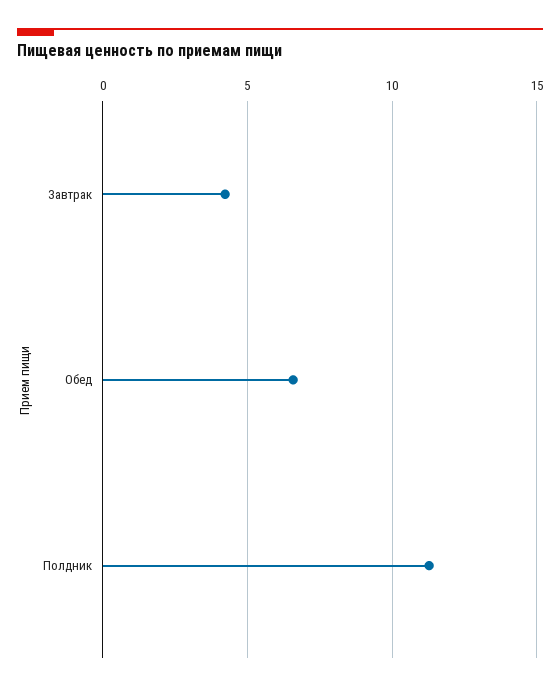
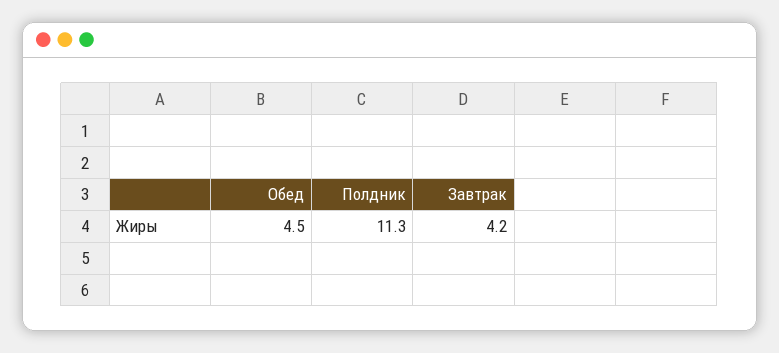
Обед: 6.5 -> 4.5

